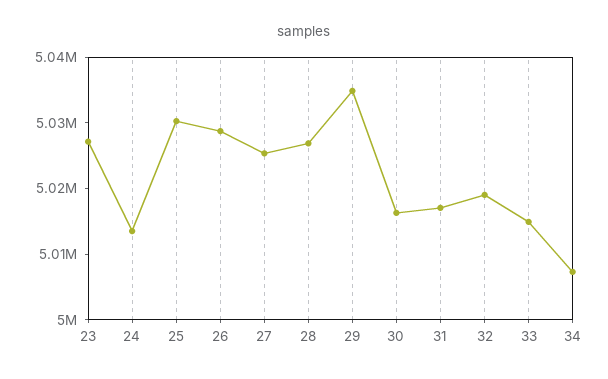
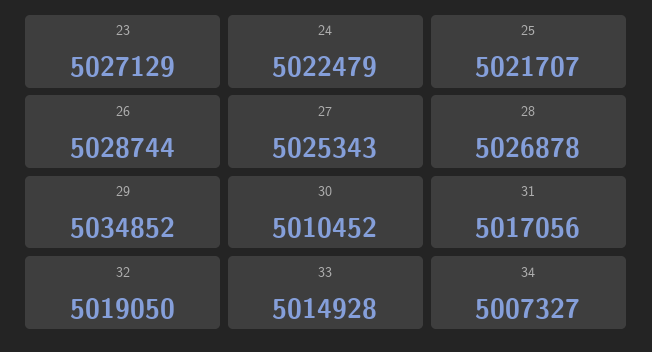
24: 5014000 -> 5022479
25: 5030000 -> 5021707
30: 5016000 -> 5010452

